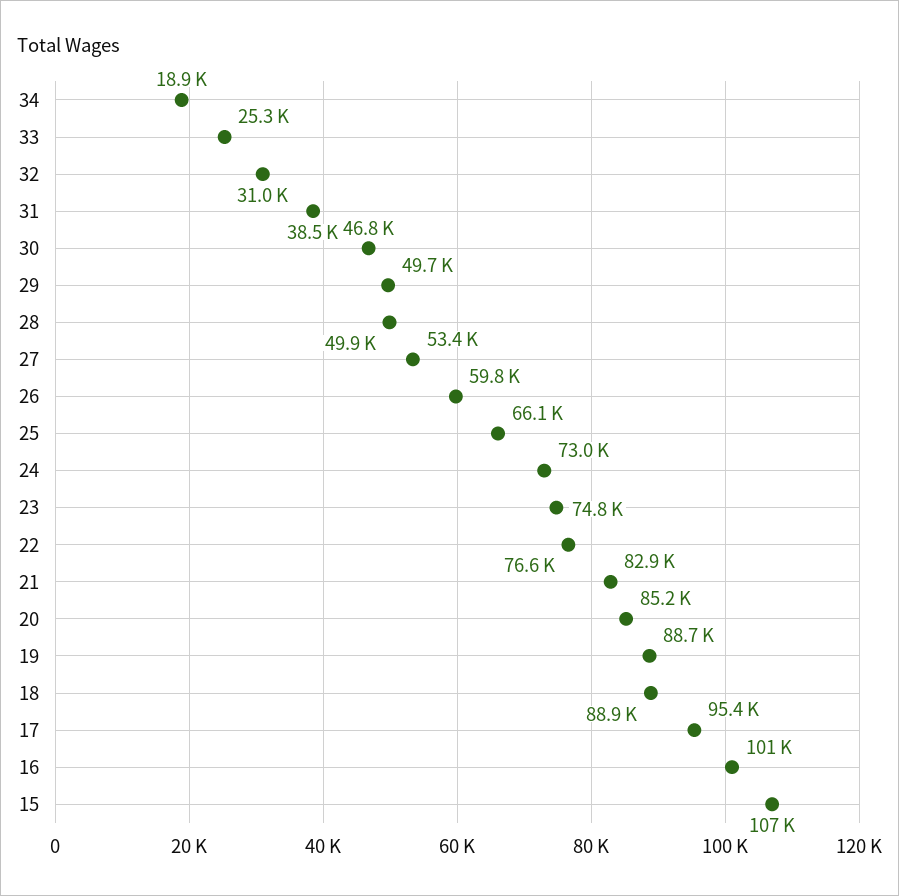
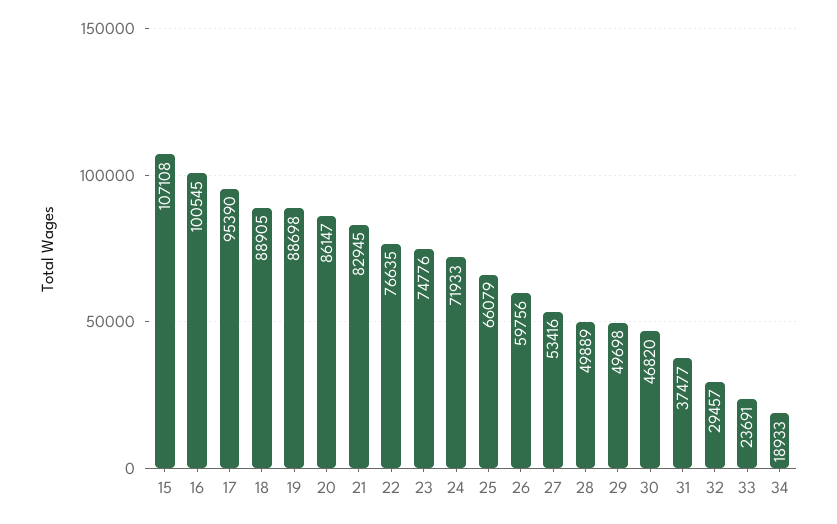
33: 25300 -> 23691
32: 31000 -> 29457
31: 38500 -> 37477
24: 73000 -> 71933
20: 85200 -> 86147

